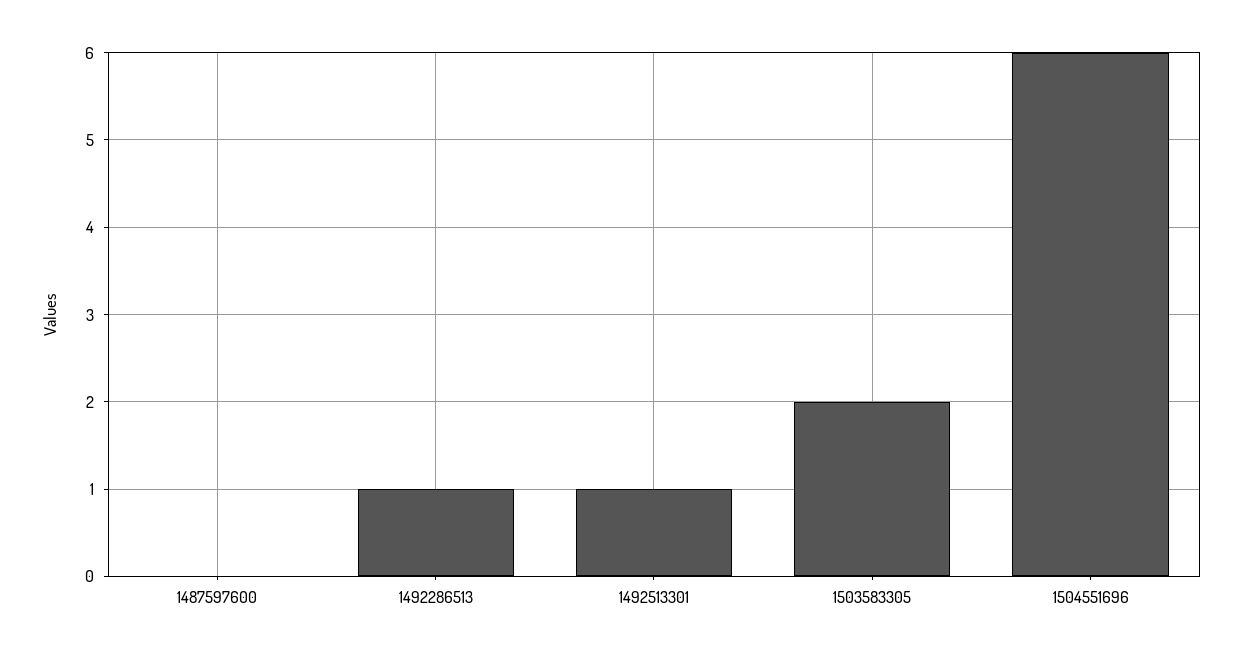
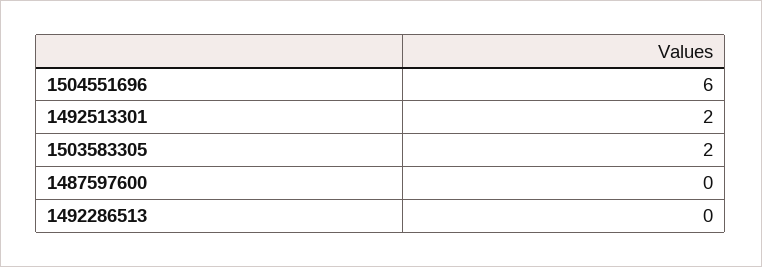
1492286513: 1 -> 0
1492513301: 1 -> 2

